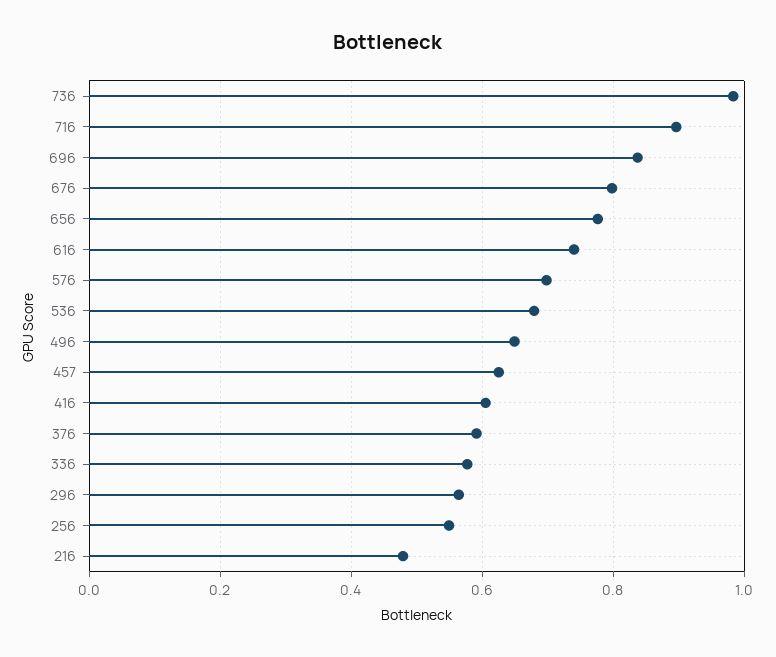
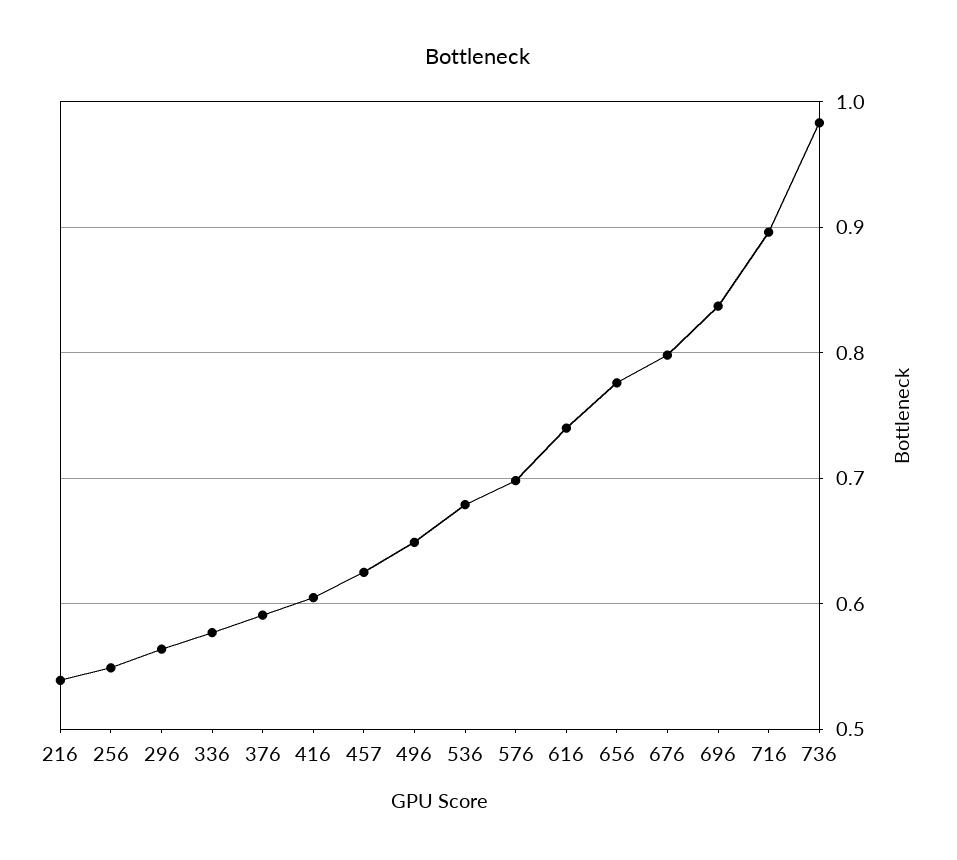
216: 0.48 -> 0.54

